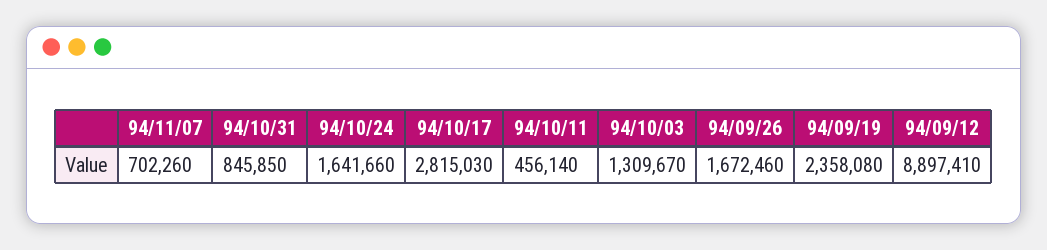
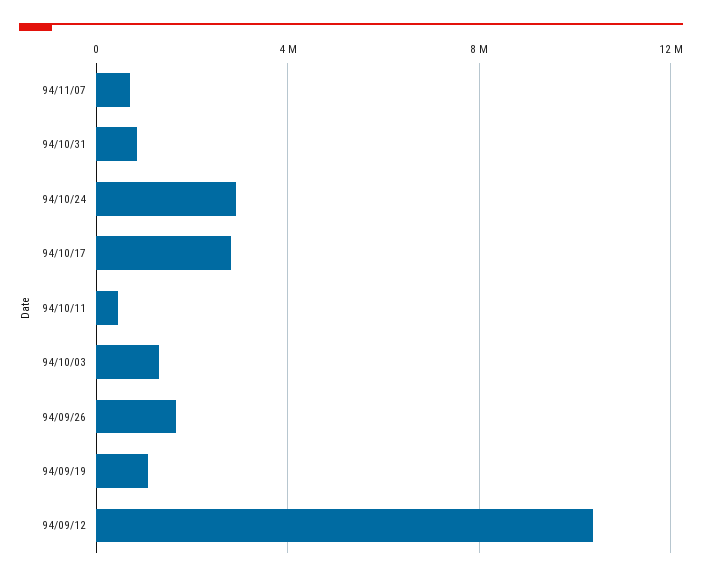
94/10/24: 1641660 -> 3000000
94/09/19: 2358080 -> 1000000
94/09/12: 8897410 -> 10500000

